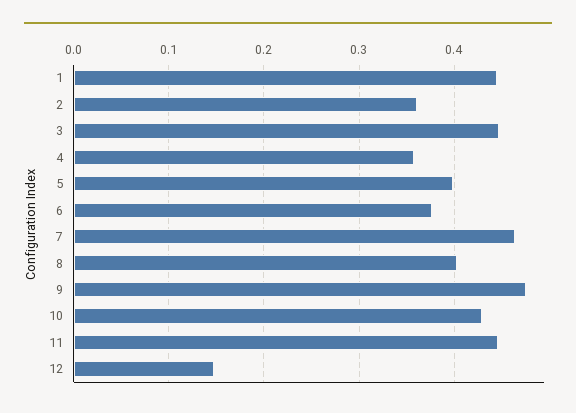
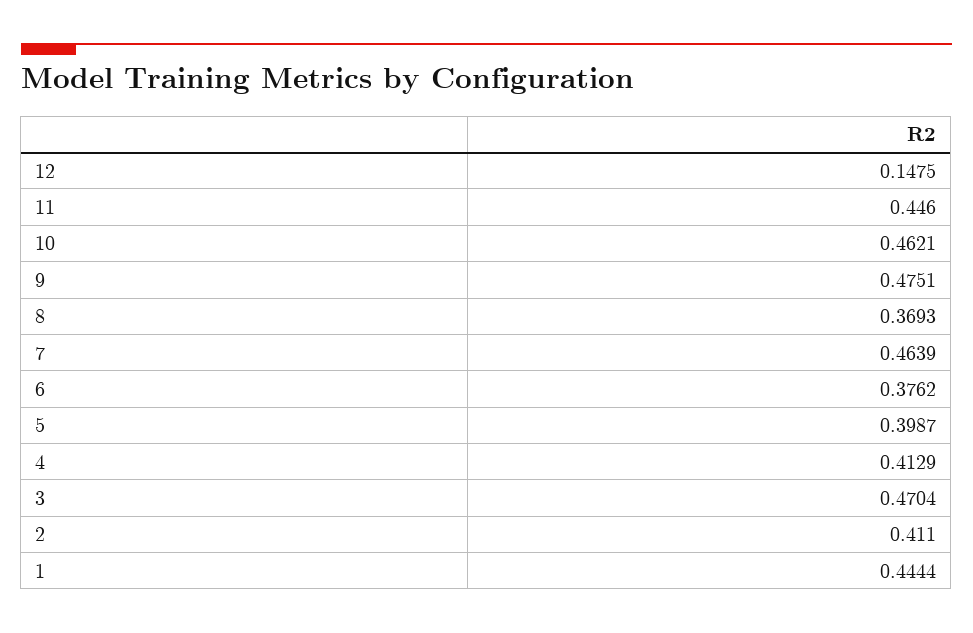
2: 0.36 -> 0.411
3: 0.45 -> 0.4704
4: 0.36 -> 0.4129
8: 0.4 -> 0.3693
10: 0.43 -> 0.4621

